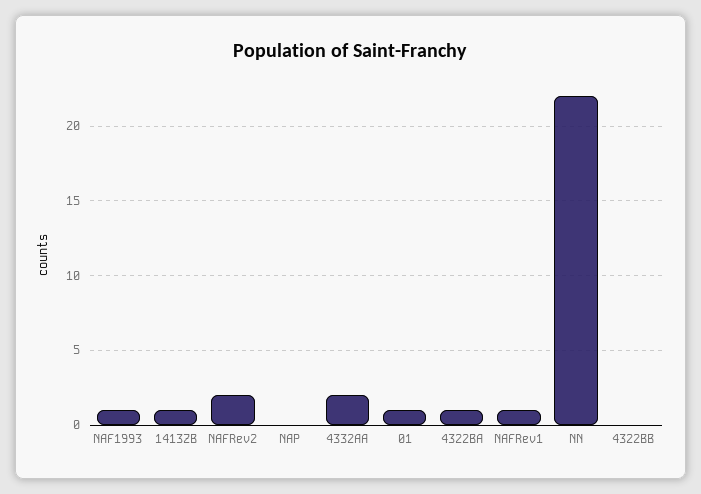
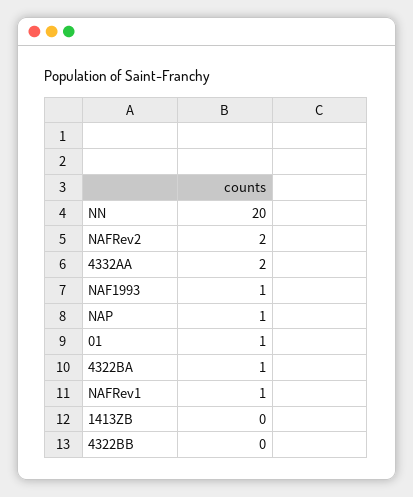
1413ZB: 1 -> 0
NAP: 0 -> 1
NN: 22 -> 20

